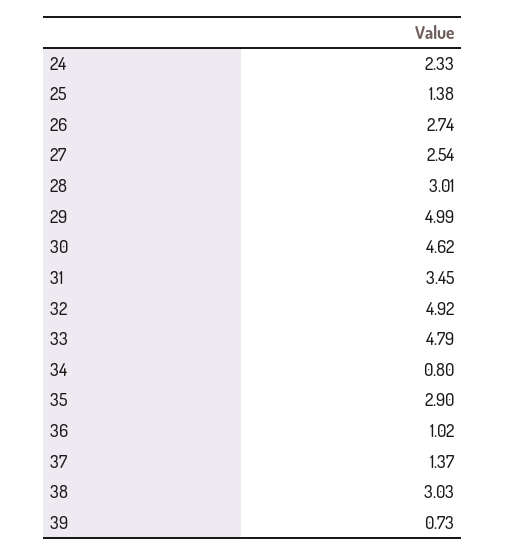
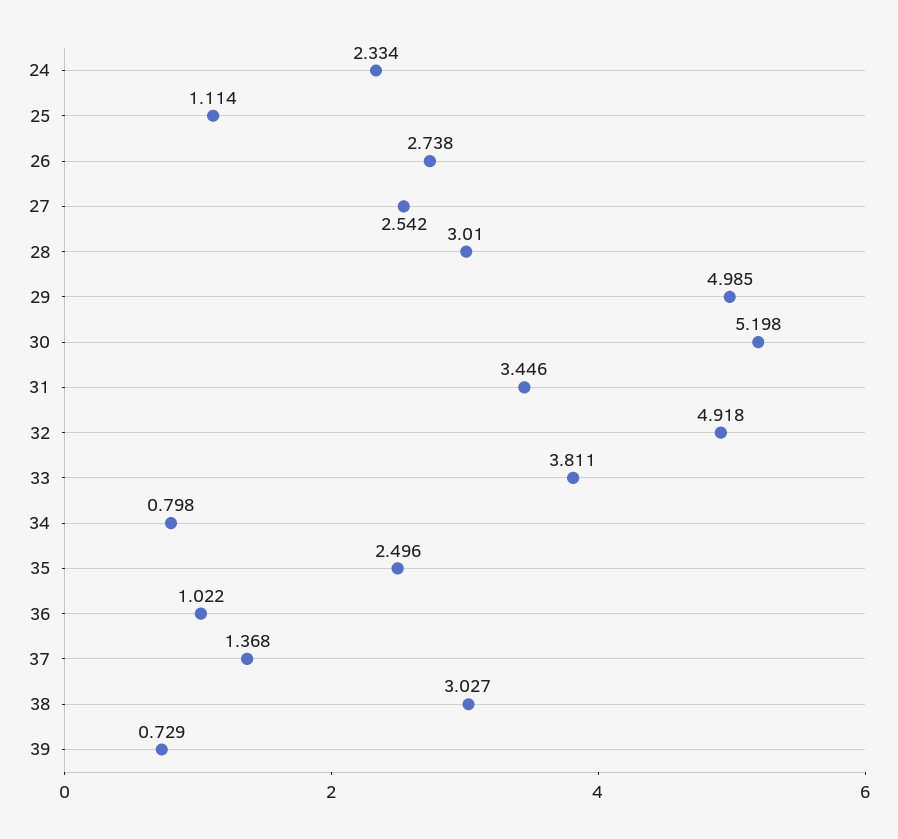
25: 1.38 -> 1.114
30: 4.62 -> 5.198
33: 4.79 -> 3.811
35: 2.9 -> 2.496

